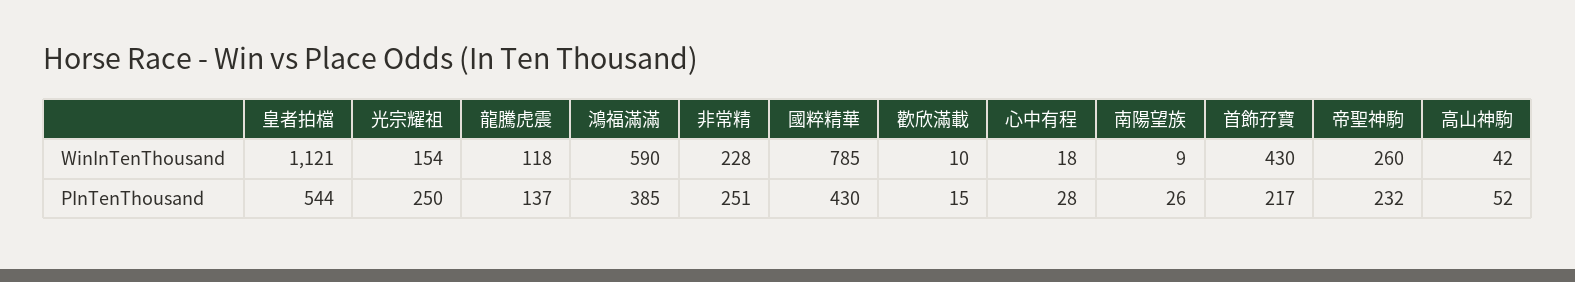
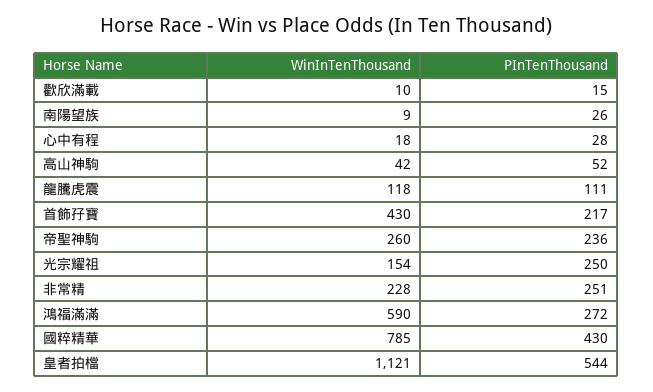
龍騰虎震, PInTenThousand: 137 -> 111
鴻福滿滿, PInTenThousand: 385 -> 272
帝聖神駒, PInTenThousand: 232 -> 236

